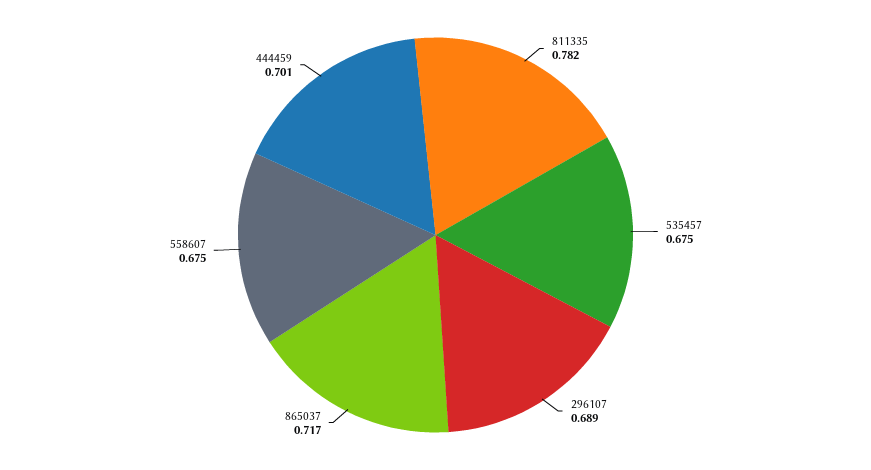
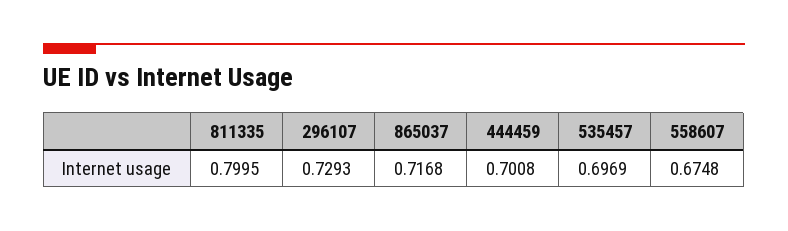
811335: 0.782 -> 0.7995
535457: 0.675 -> 0.6969
296107: 0.689 -> 0.7293

